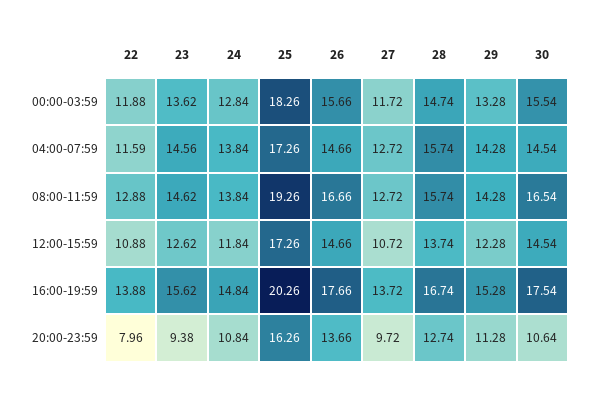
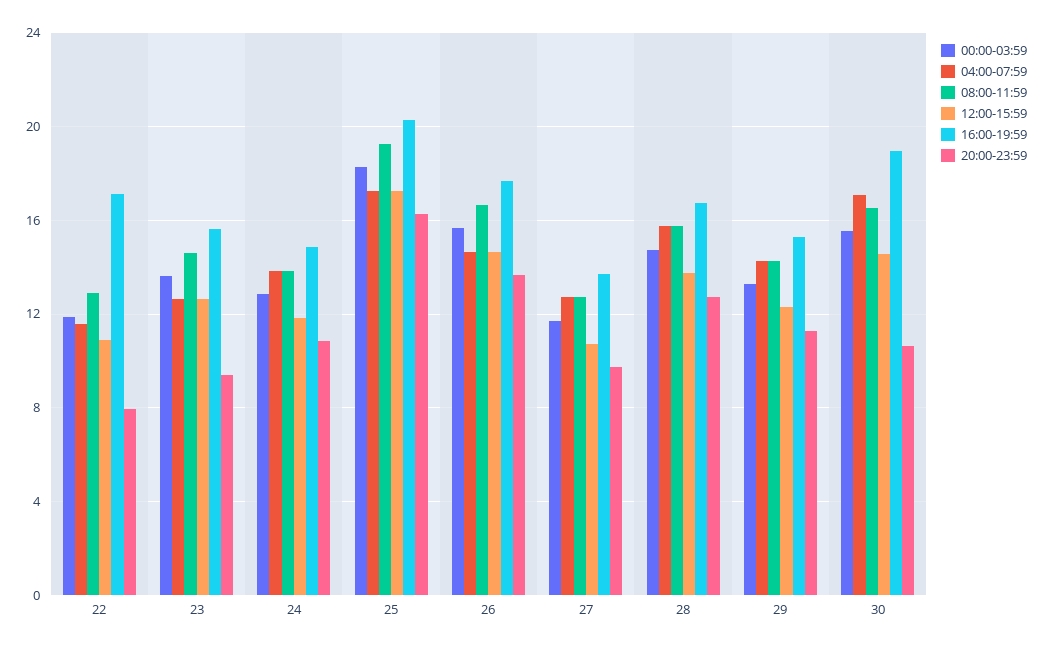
04:00-07:59, 23: 14.56 -> 12.5
04:00-07:59, 30: 14.54 -> 17
16:00-19:59, 22: 13.88 -> 17
16:00-19:59, 30: 17.54 -> 19

